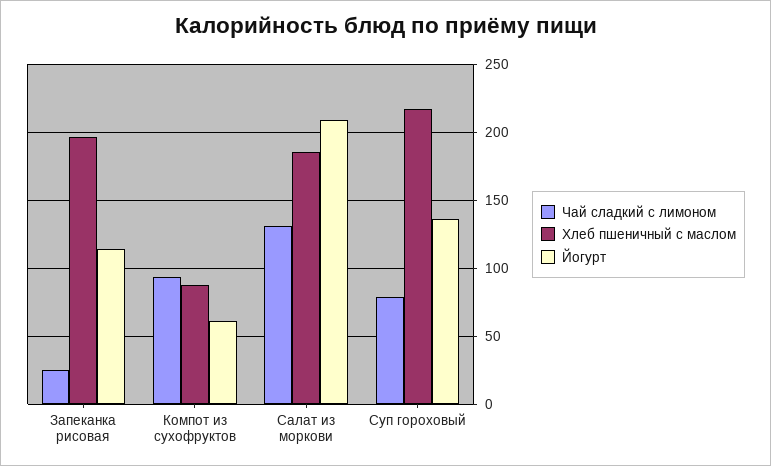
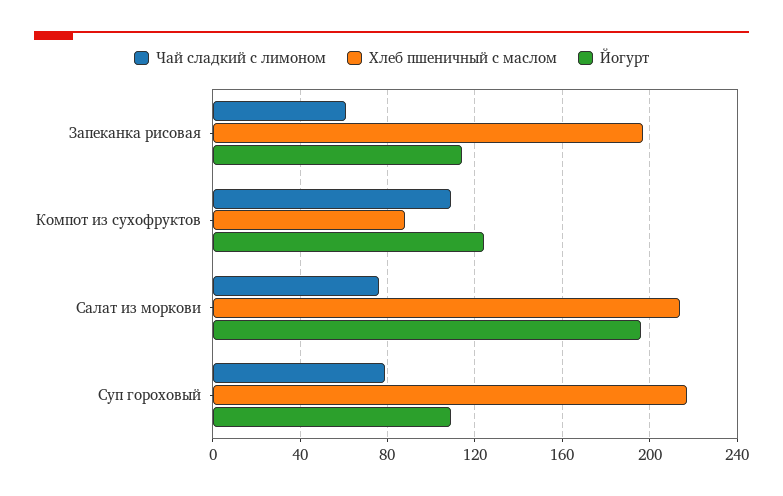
Чай сладкий с лимоном, Запеканка рисовая: 25 -> 60
Чай сладкий с лимоном, Компот из сухофруктов: 95 -> 110
Йогурт, Компот из сухофруктов: 60 -> 125
Чай сладкий с лимоном, Салат из моркови: 130 -> 75
Хлеб пшеничный с маслом, Салат из моркови: 185 -> 215
Йогурт, Салат из моркови: 210 -> 195
Йогурт, Суп гороховый: 135 -> 110

